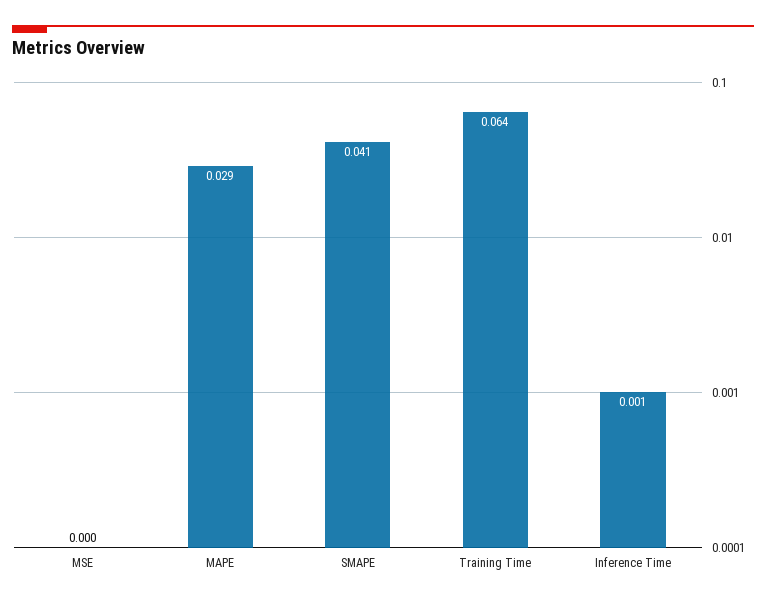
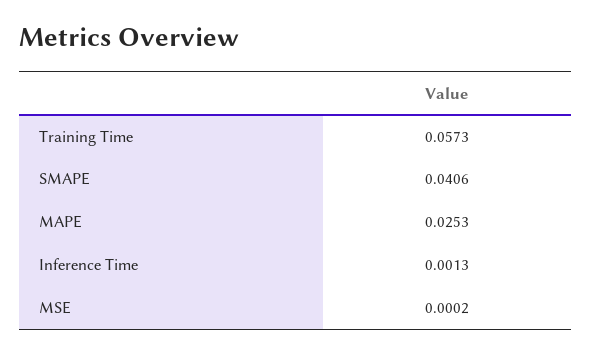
MAPE: 0.029 -> 0.0253
Training Time: 0.064 -> 0.0573

